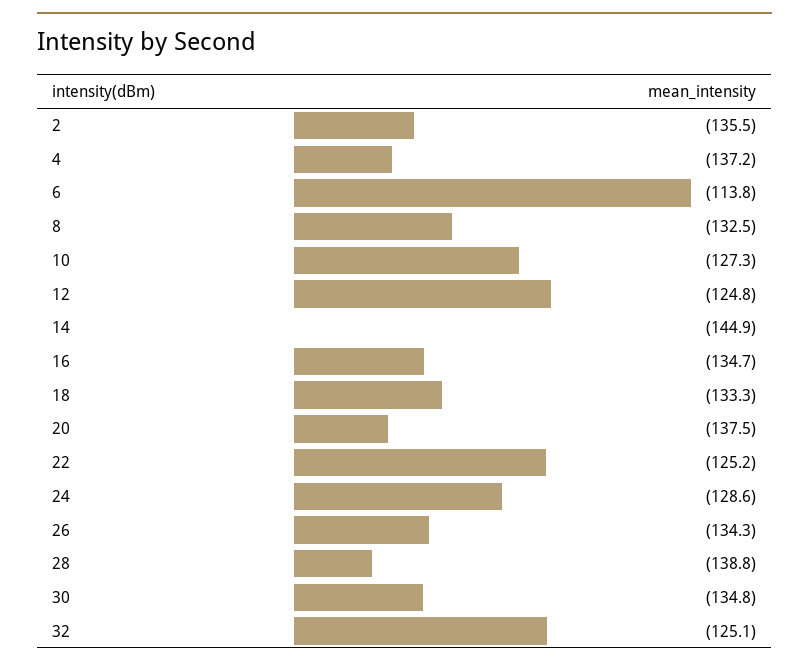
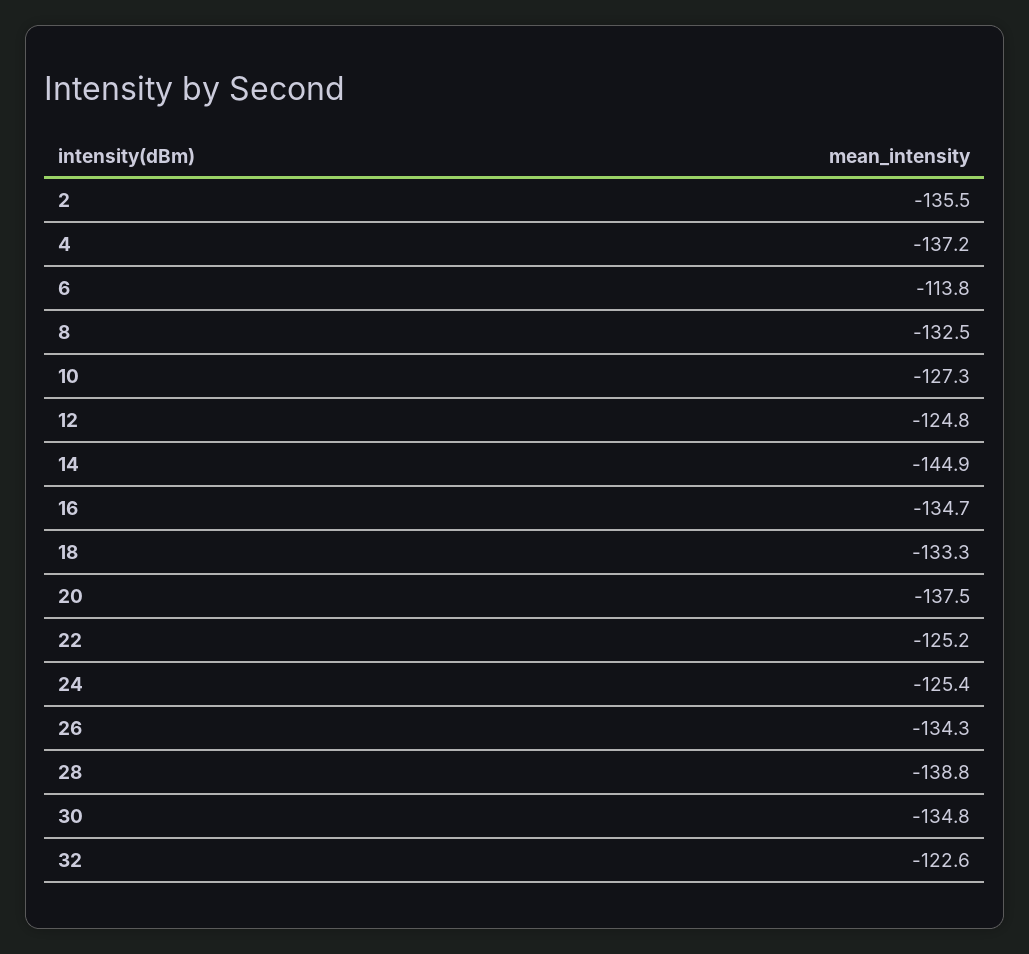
24: -128.6 -> -125.4
32: -125.1 -> -122.6

